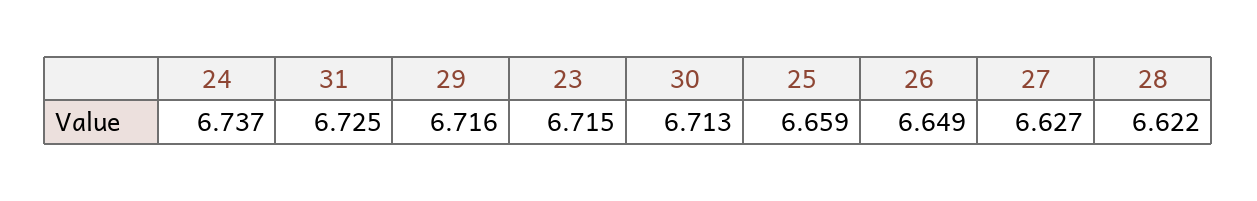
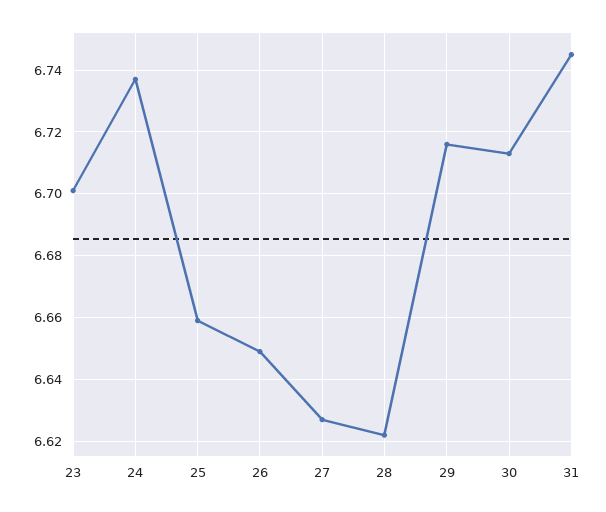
31: 6.725 -> 6.745
23: 6.715 -> 6.7

